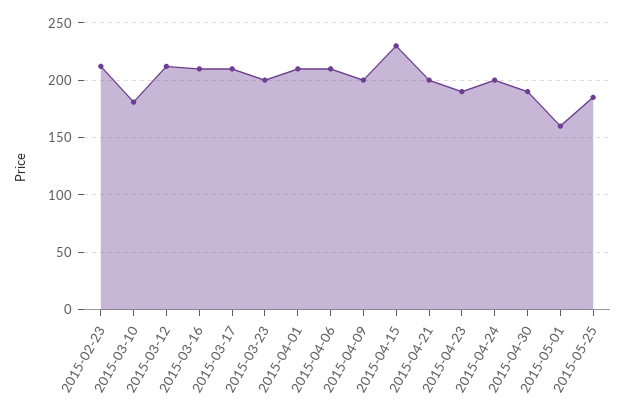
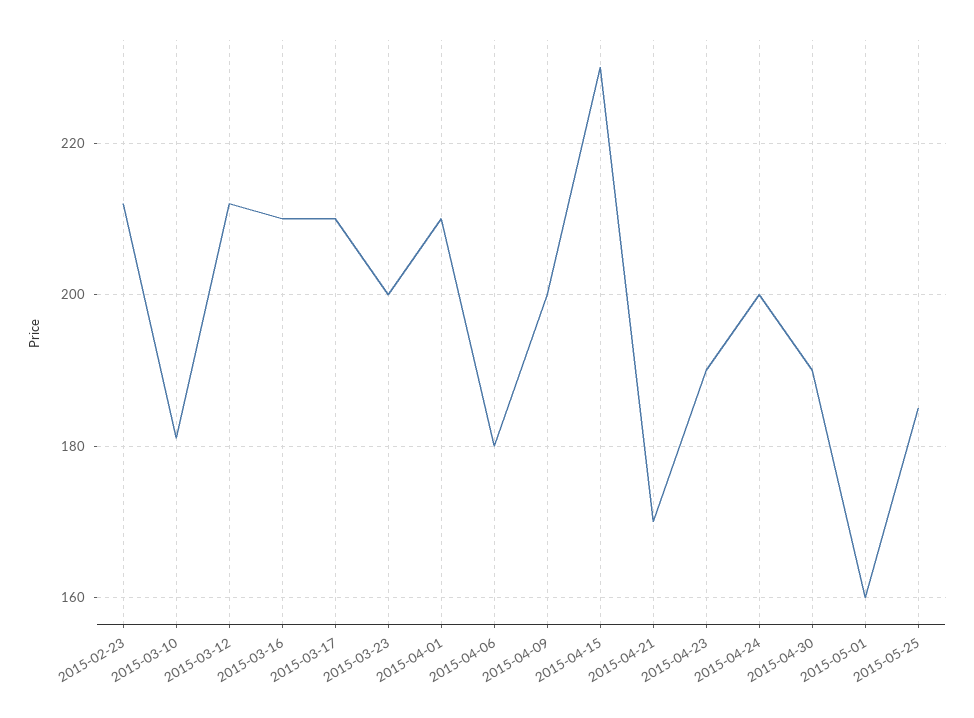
2015-04-06: 210 -> 180
2015-04-21: 200 -> 170

